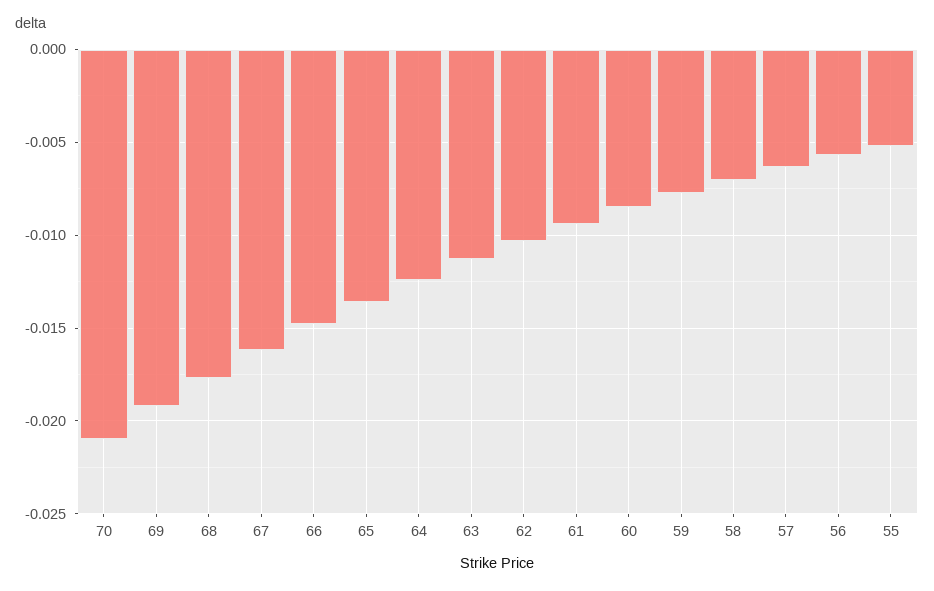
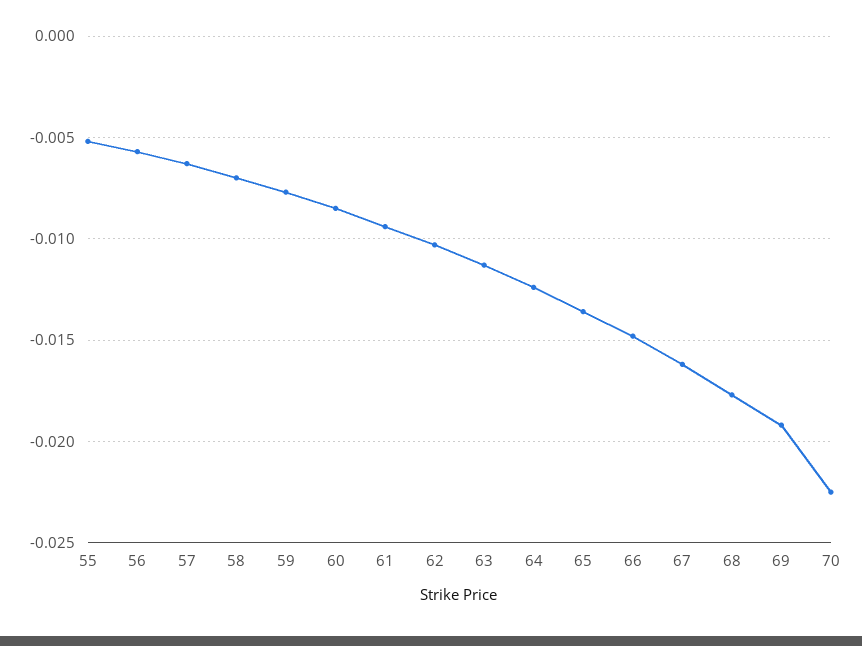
70: -0.021 -> -0.0225

